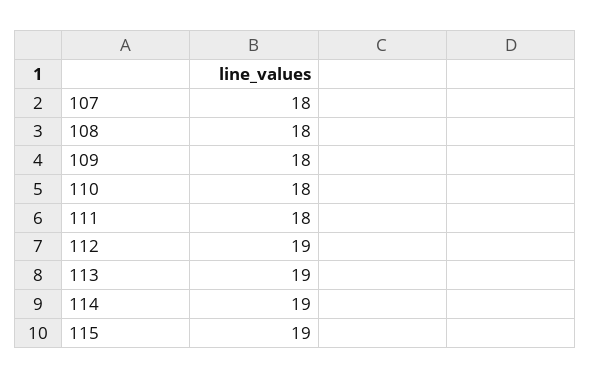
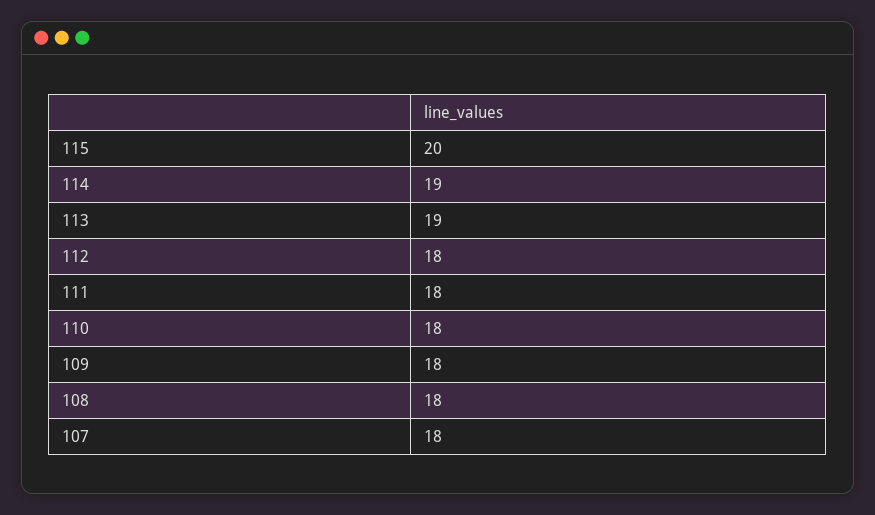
112: 19 -> 18
115: 19 -> 20

